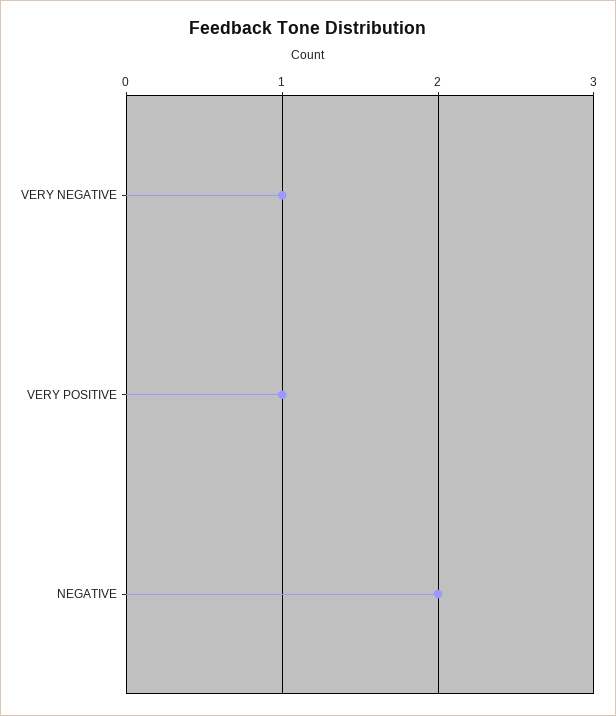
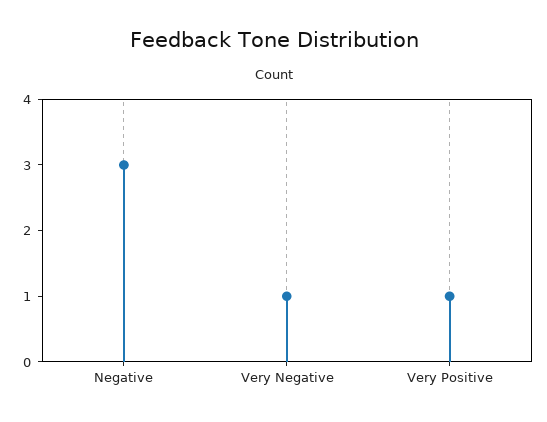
NEGATIVE: 2 -> 3

